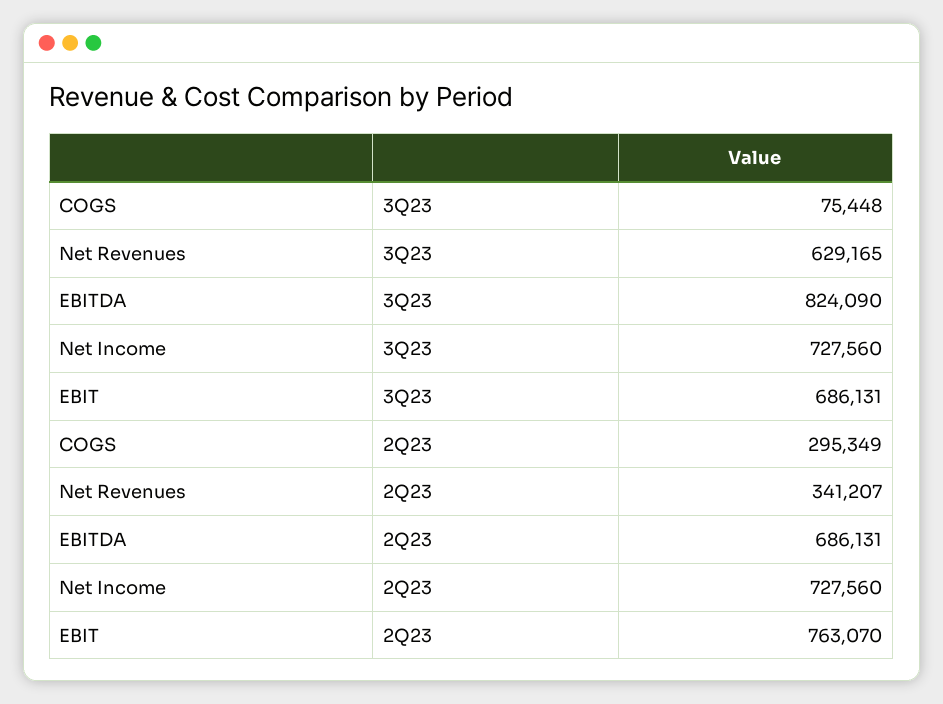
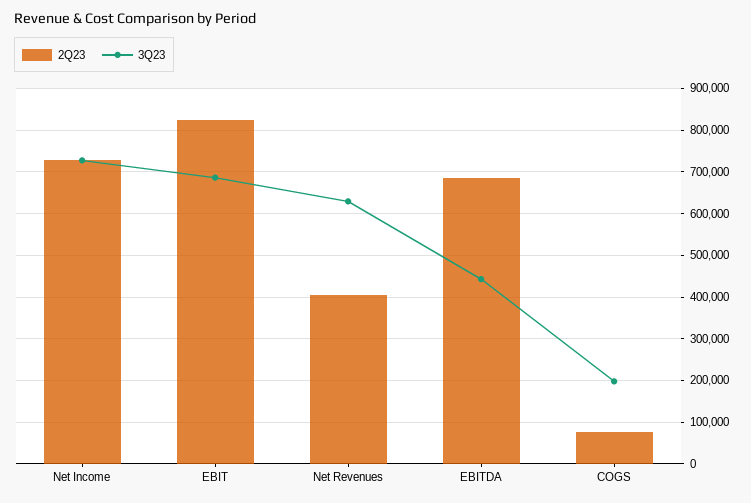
3Q23, COGS: 75448 -> 200000
3Q23, EBITDA: 824090 -> 440000
2Q23, COGS: 295349 -> 80000
2Q23, Net Revenues: 341207 -> 400000
2Q23, EBIT: 763070 -> 820000

